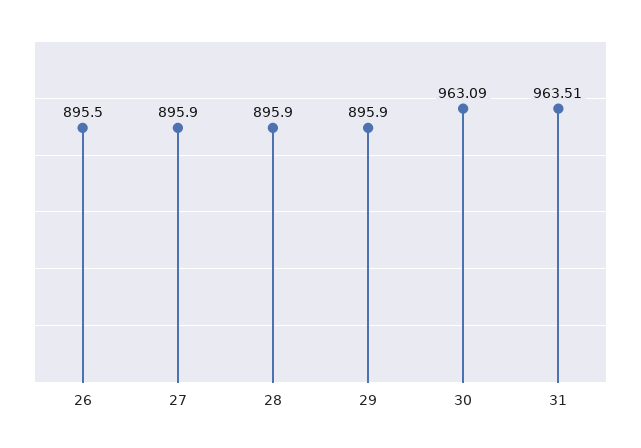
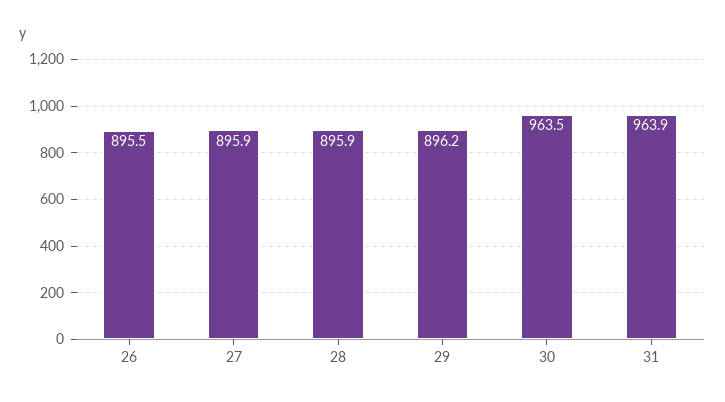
29: 895.9 -> 896.2
30: 963.09 -> 963.5
31: 963.51 -> 963.9

